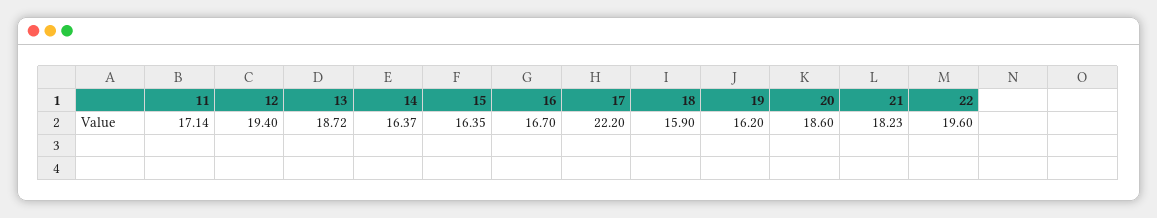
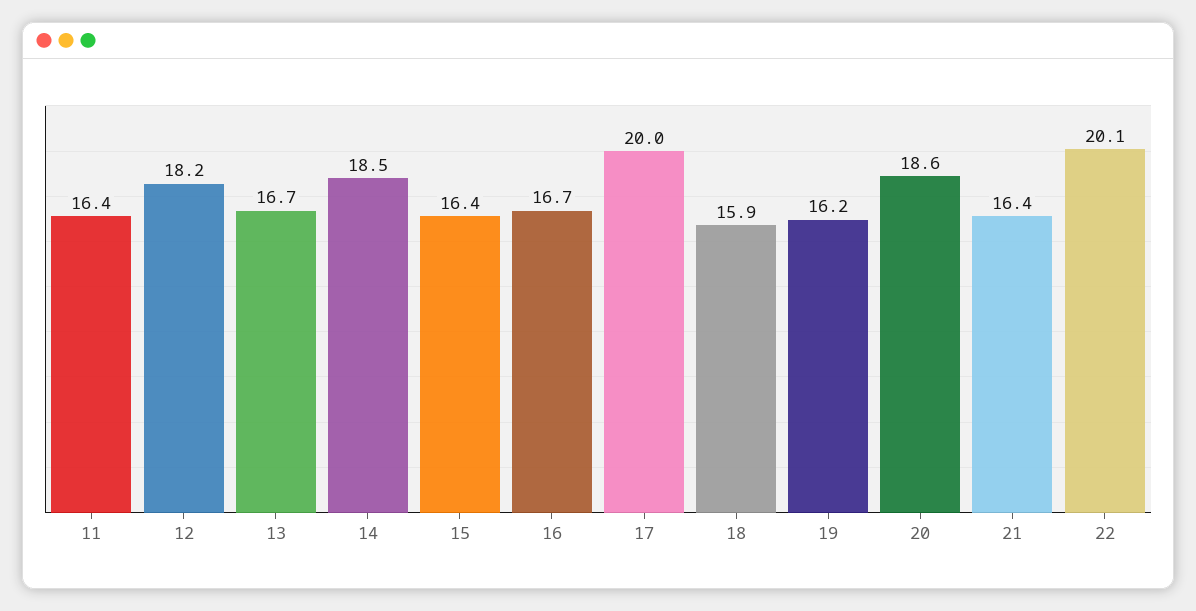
11: 17.14 -> 16.4
12: 19.4 -> 18.2
13: 18.72 -> 16.7
14: 16.37 -> 18.5
17: 22.2 -> 20
21: 18.23 -> 16.4
22: 19.6 -> 20.1

